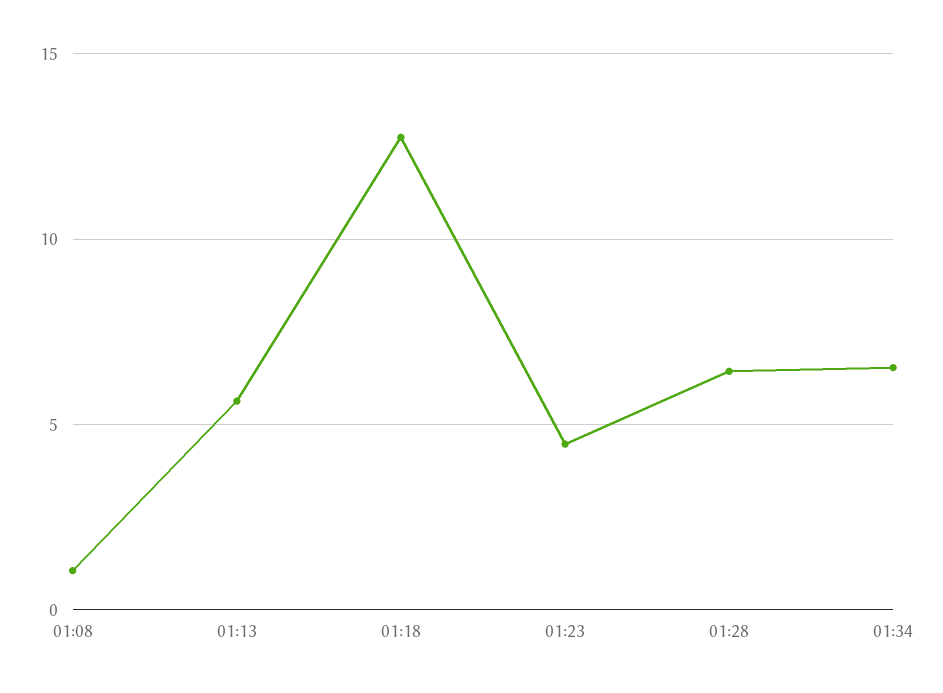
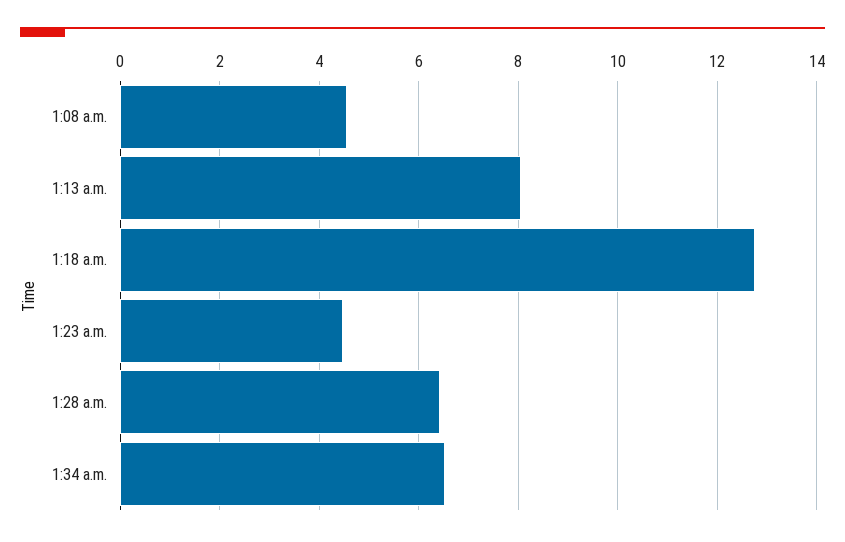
01:08: 1 -> 4.6
01:13: 5.5 -> 8

